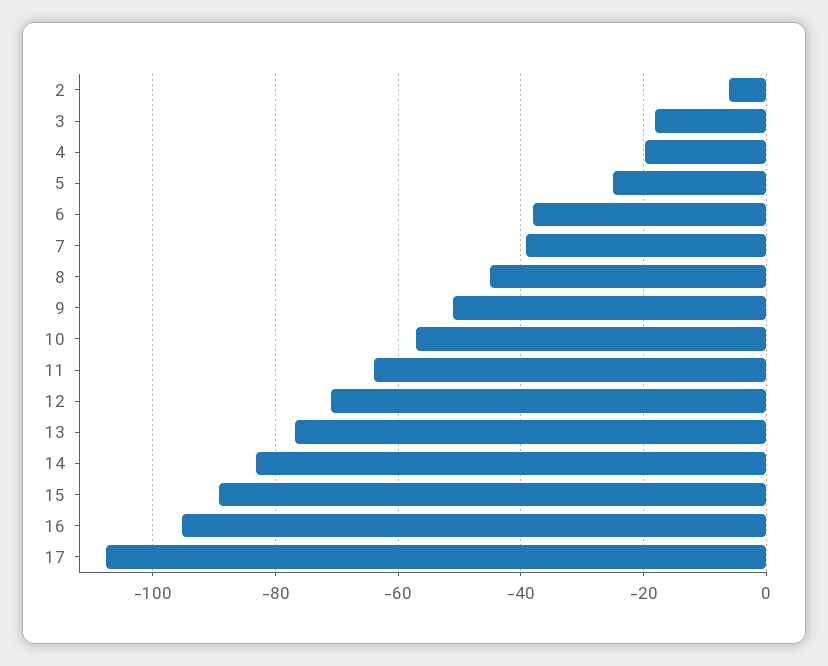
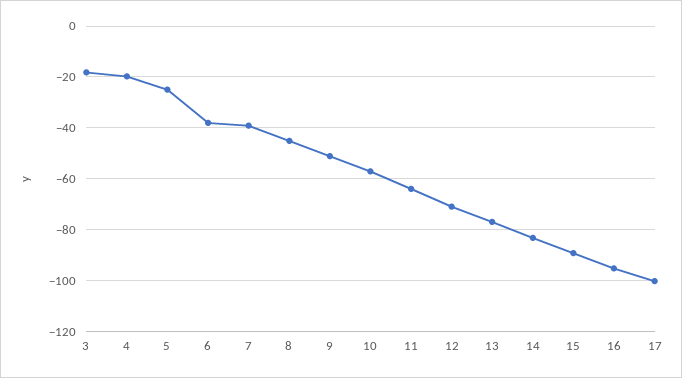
2: -6 -> none
17: -108 -> -100

